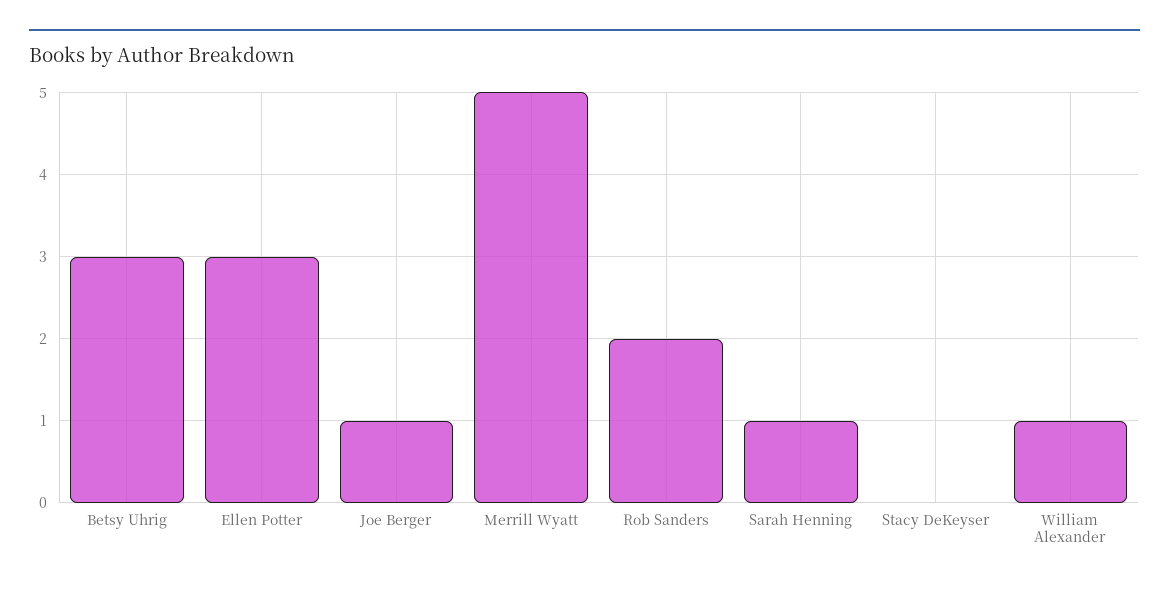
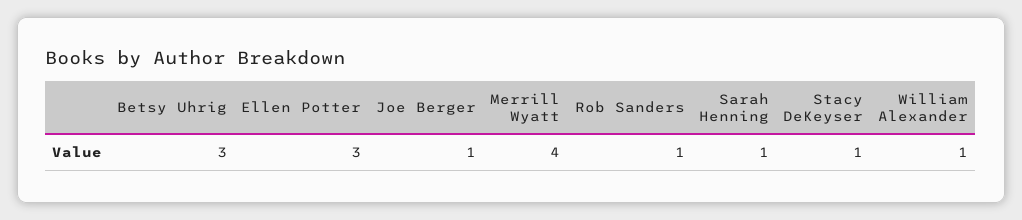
Merrill Wyatt: 5 -> 4
Rob Sanders: 2 -> 1
Stacy DeKeyser: 0 -> 1

